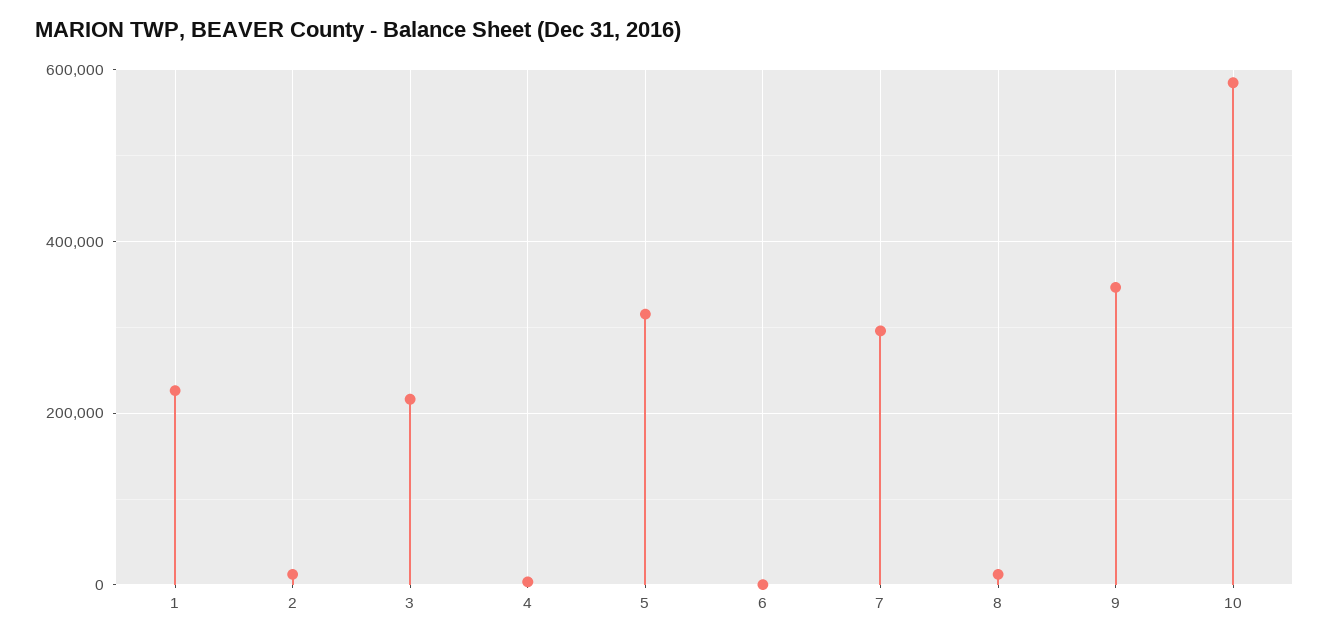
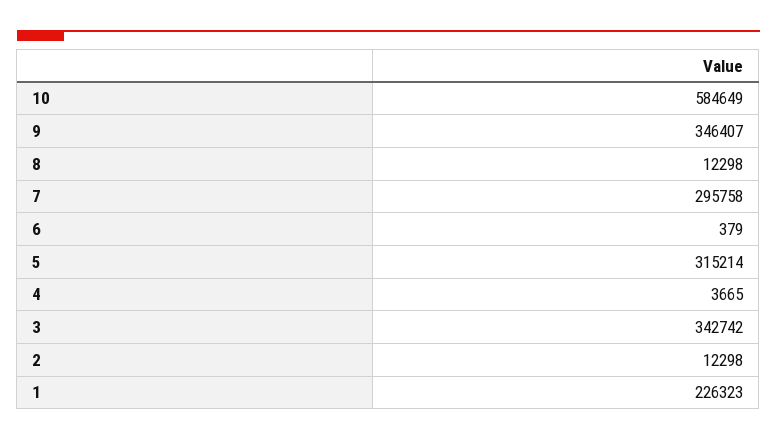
3: 220000 -> 342742

